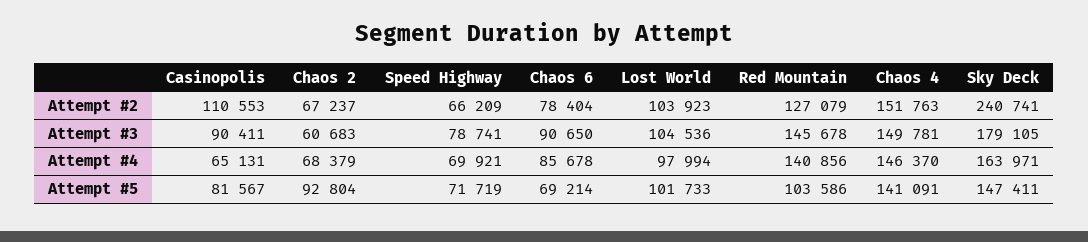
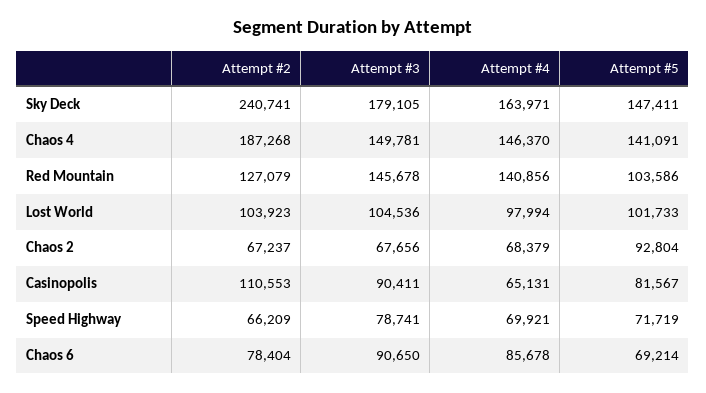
Chaos 4, Attempt #2: 151763 -> 187268
Chaos 2, Attempt #3: 60683 -> 67656

